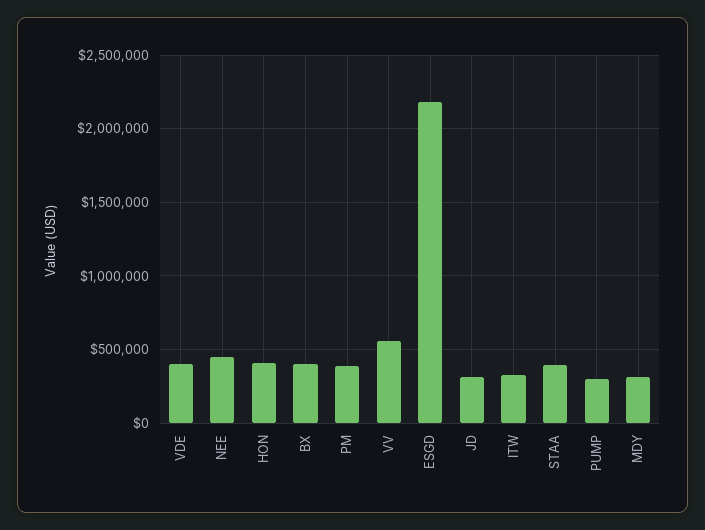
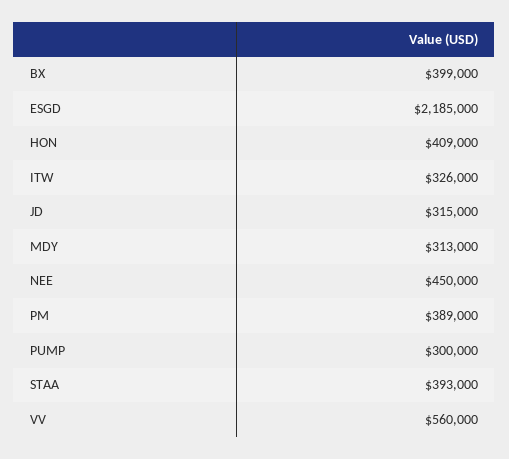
VDE: 400000 -> none

